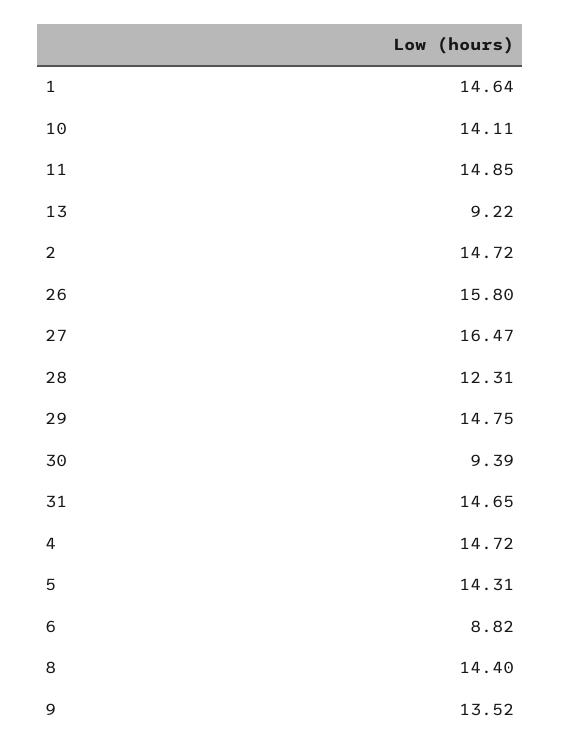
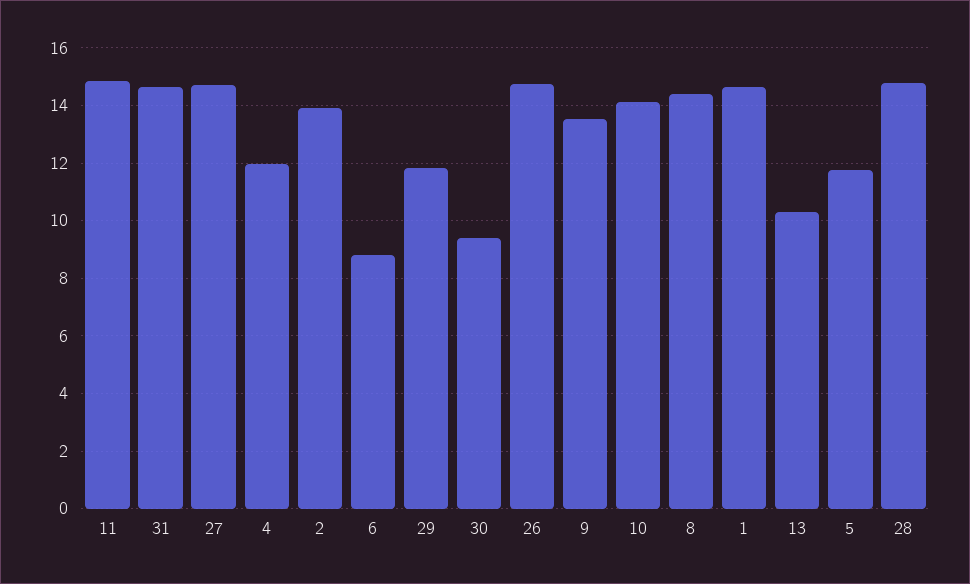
13: 9.22 -> 10.25
2: 14.72 -> 14
26: 15.8 -> 14.75
27: 16.47 -> 14.75
28: 12.31 -> 14.75
29: 14.75 -> 11.75
4: 14.72 -> 12
5: 14.31 -> 11.75

